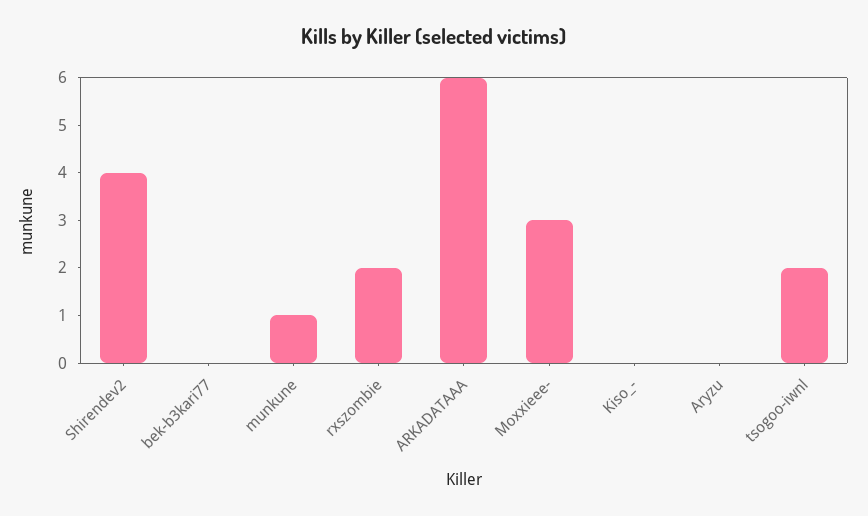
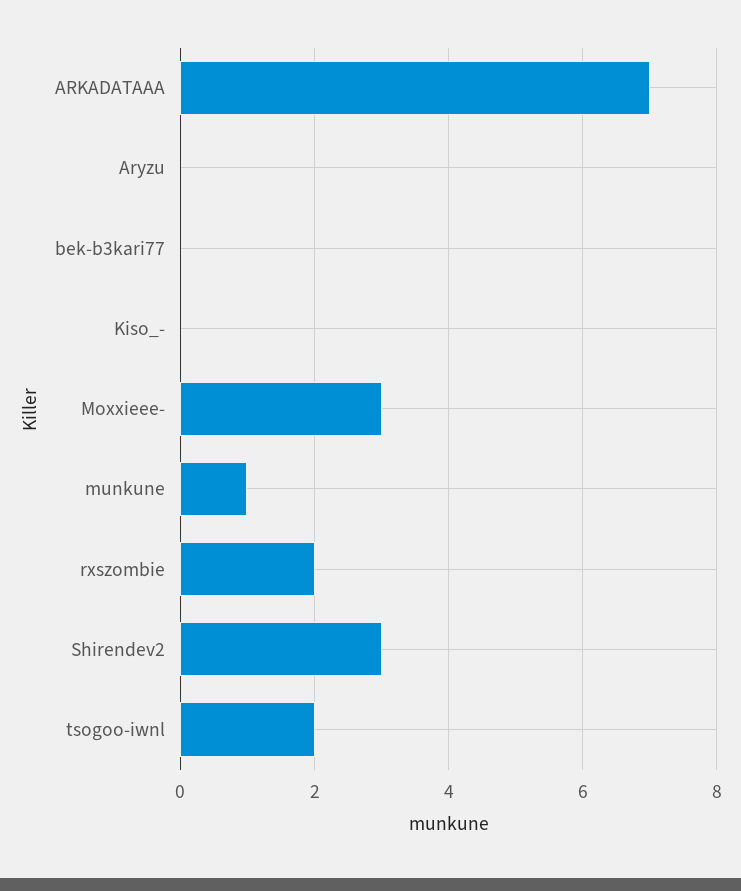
Shirendev2: 4 -> 3
ARKADATAAA: 6 -> 7

